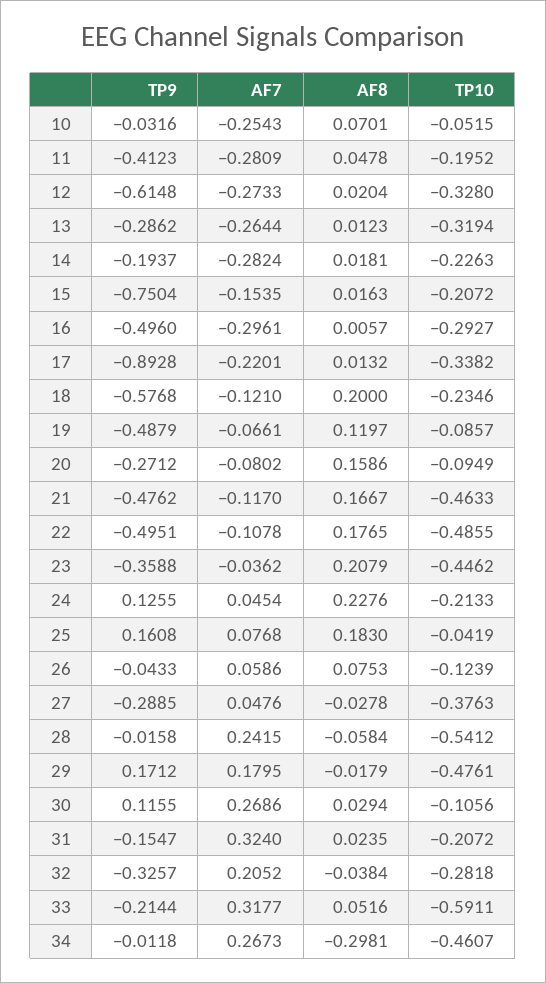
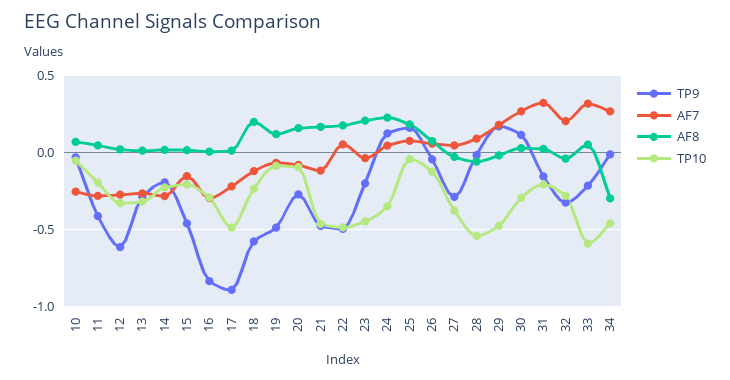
TP9, 15: -0.7504 -> -0.45
TP9, 16: -0.496 -> -0.85
TP10, 17: -0.3382 -> -0.5
AF7, 22: -0.1078 -> 0.05
TP9, 23: -0.3588 -> -0.2
TP10, 24: -0.2133 -> -0.35
AF7, 28: 0.2415 -> 0.1
TP10, 30: -0.1056 -> -0.3

